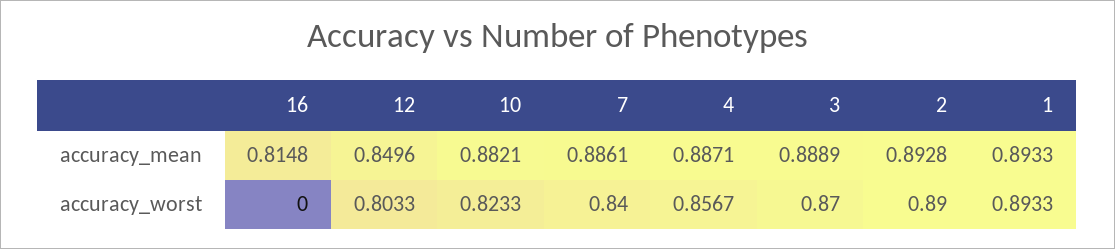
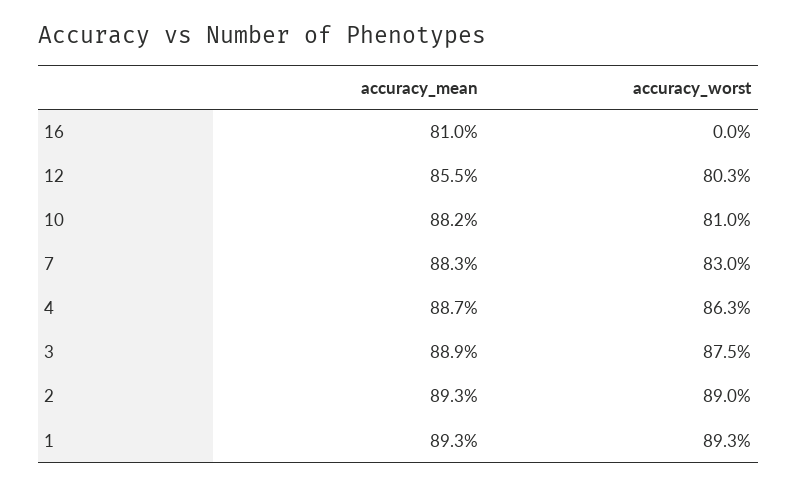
16, accuracy_mean: 0.8148 -> 0.81
12, accuracy_mean: 0.8496 -> 0.855
7, accuracy_mean: 0.8861 -> 0.883
10, accuracy_worst: 0.8233 -> 0.81
7, accuracy_worst: 0.84 -> 0.83
4, accuracy_worst: 0.8567 -> 0.863
3, accuracy_worst: 0.87 -> 0.875

